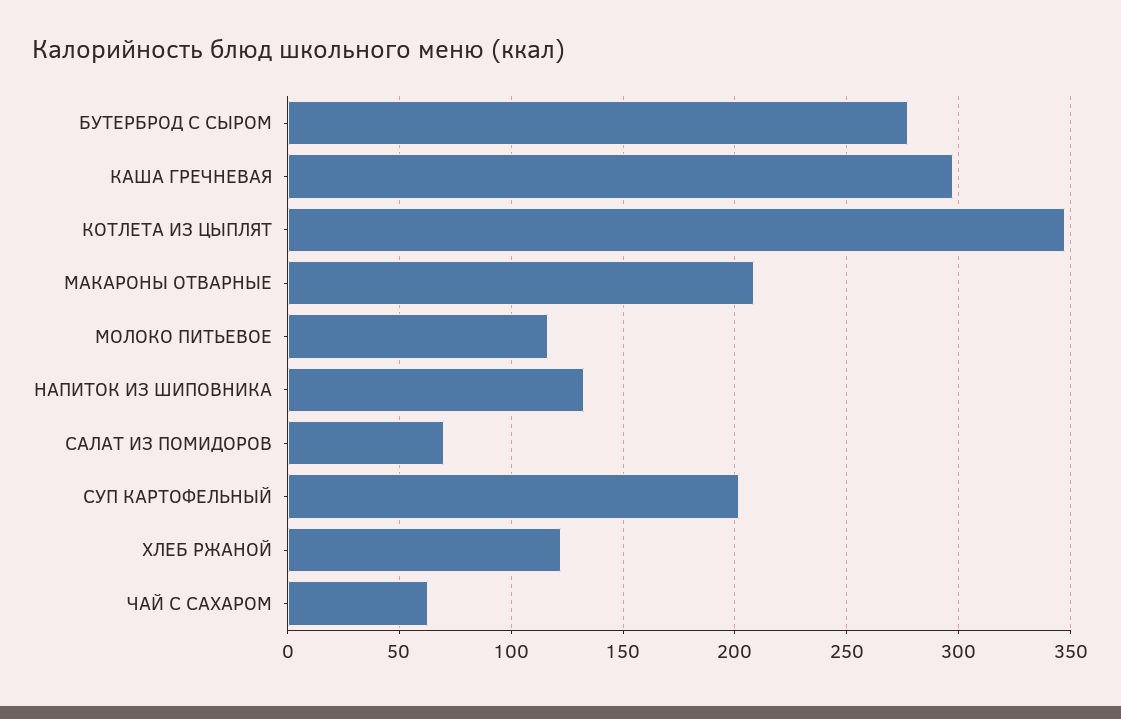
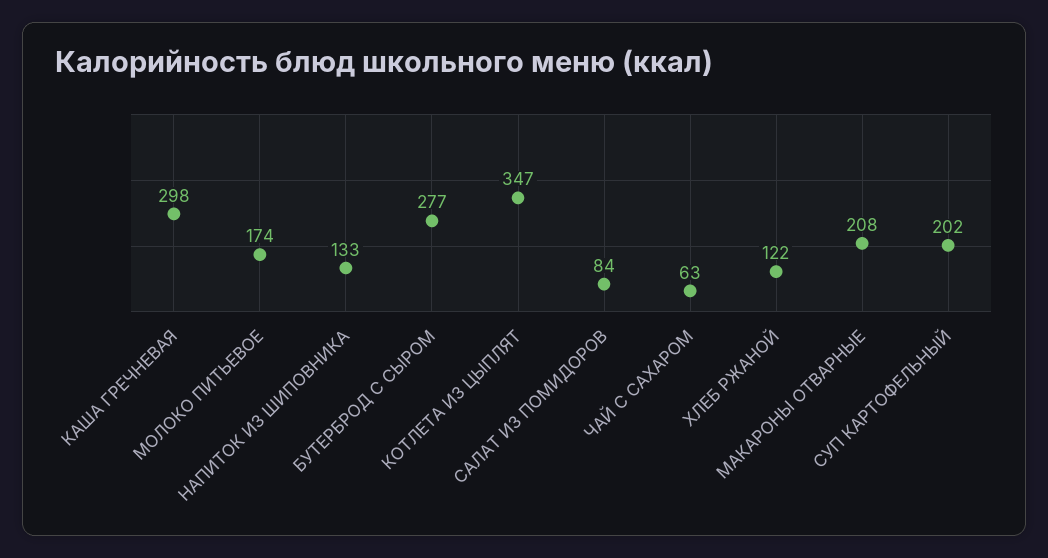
МОЛОКО ПИТЬЕВОЕ: 115 -> 174
САЛАТ ИЗ ПОМИДОРОВ: 70 -> 84

